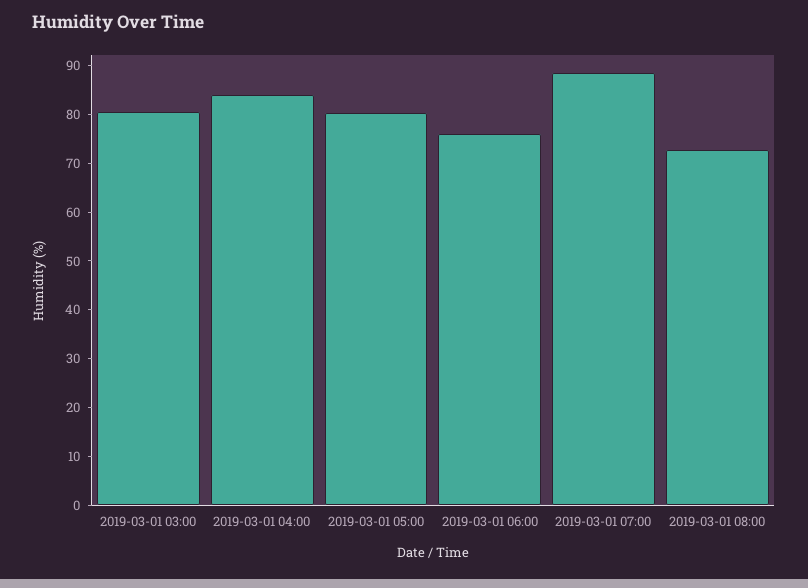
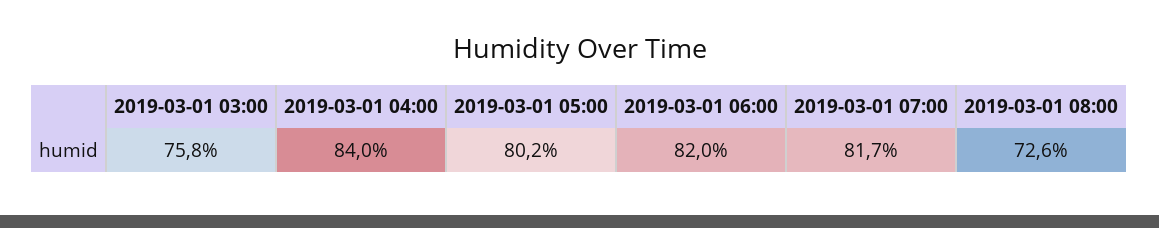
2019-03-01 03:00: 80 -> 75.8
2019-03-01 06:00: 76 -> 82
2019-03-01 07:00: 88 -> 81.7

